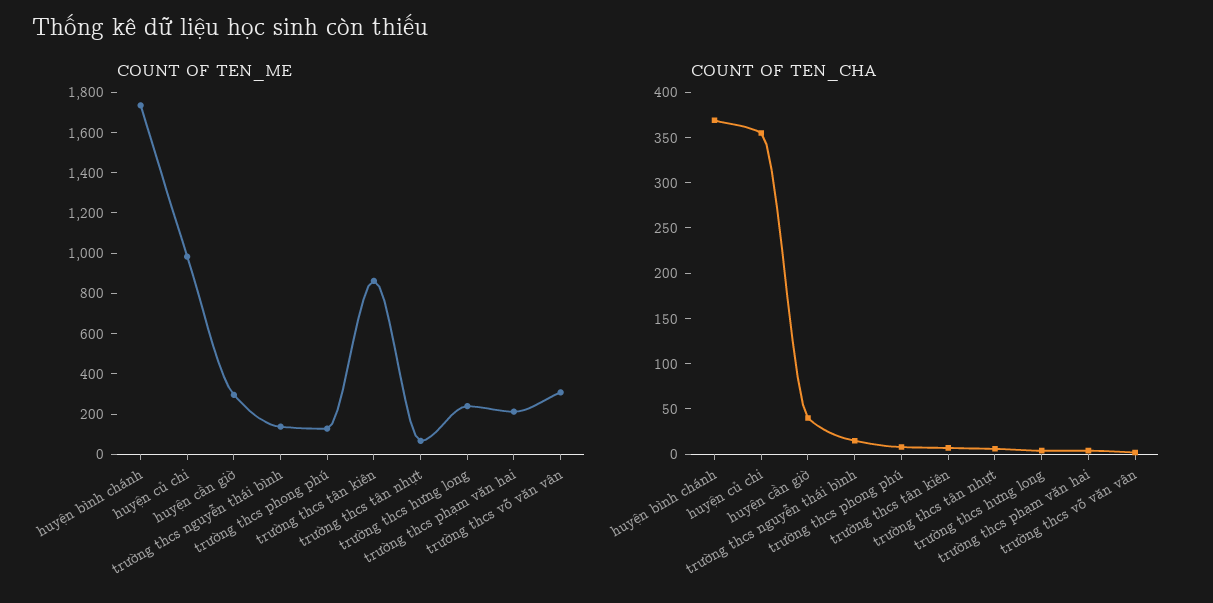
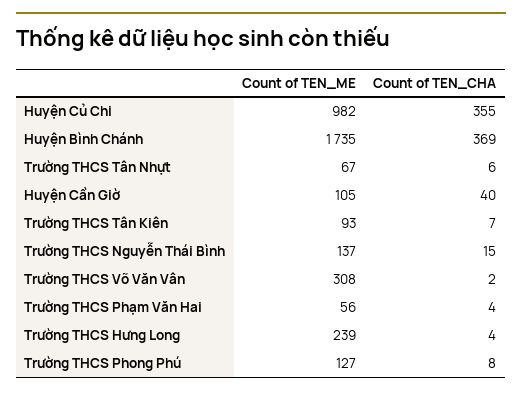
COUNT OF TEN_ME, huyện cần giờ: 300 -> 105
COUNT OF TEN_ME, trường thcs tân kiên: 850 -> 93
COUNT OF TEN_ME, trường thcs phạm văn hai: 200 -> 56

